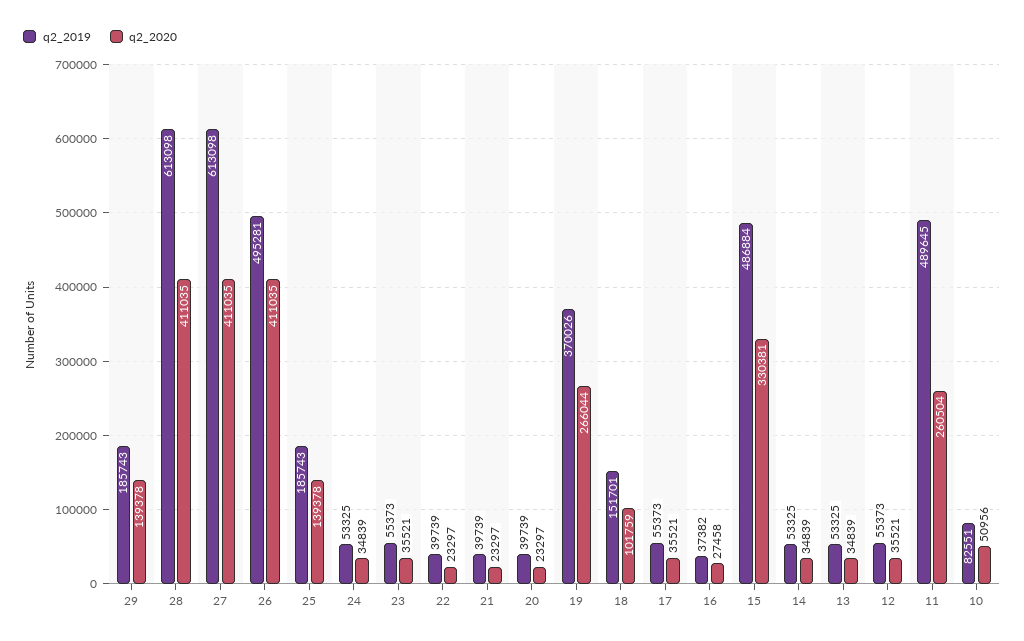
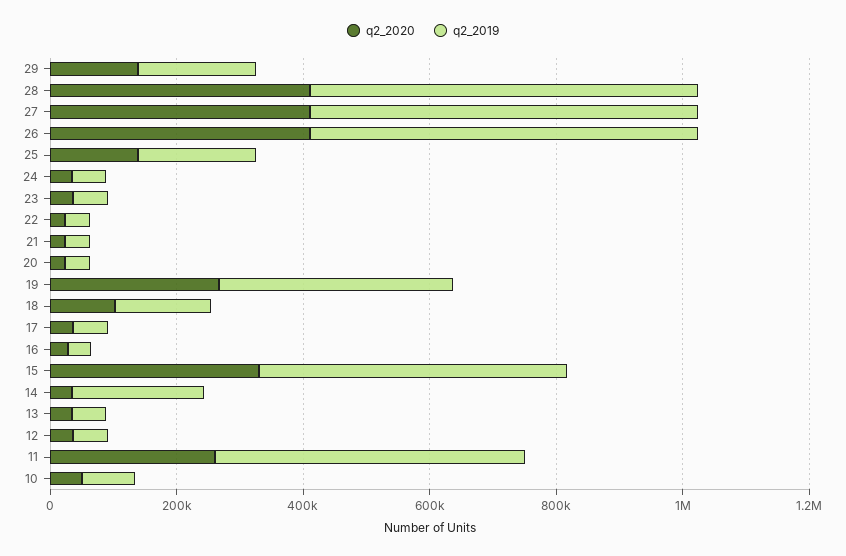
q2_2019, 26: 495281 -> 600000
q2_2019, 14: 53325 -> 200000

